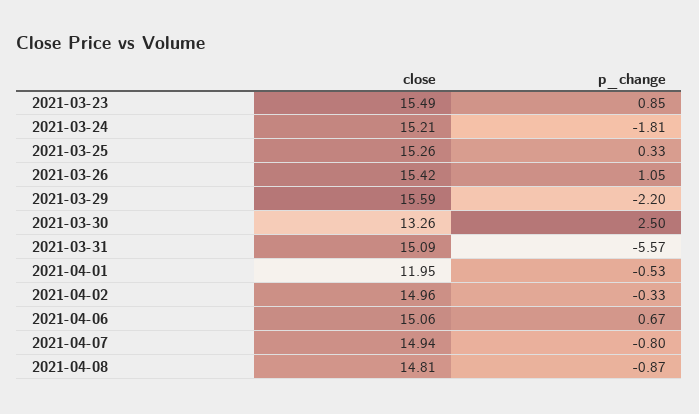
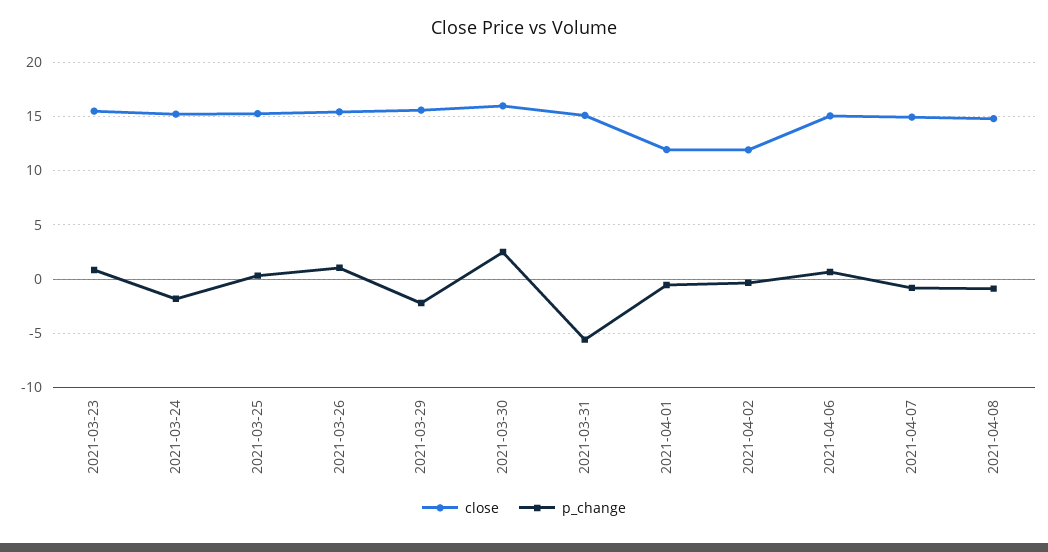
close, 2021-03-30: 13.26 -> 16
close, 2021-04-02: 14.96 -> 12

